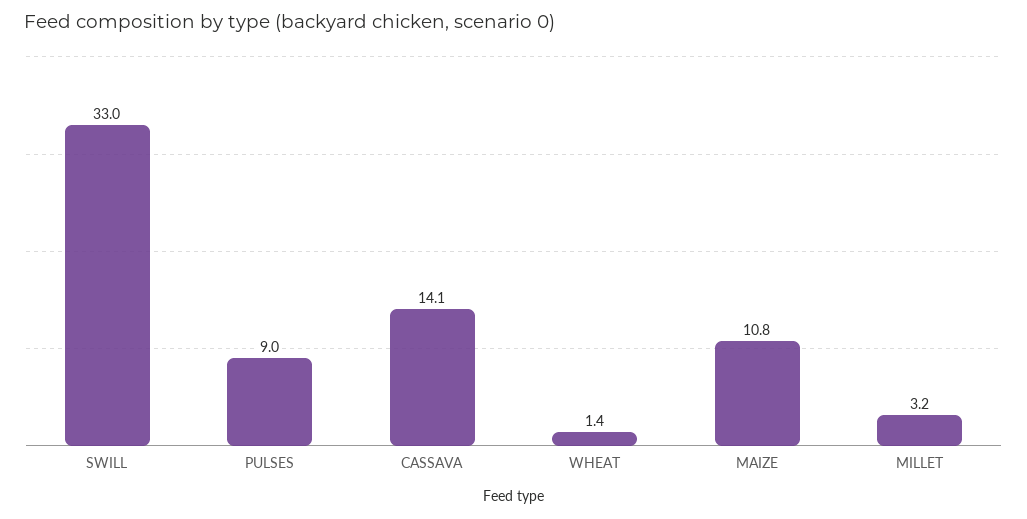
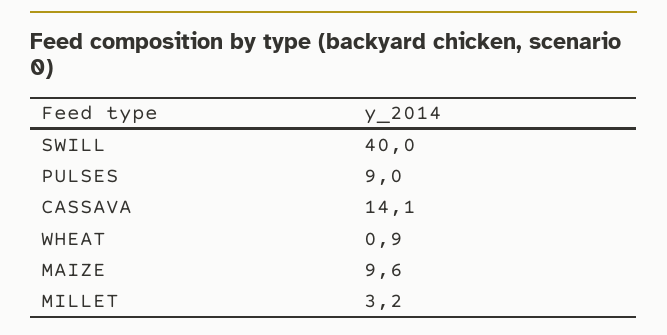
SWILL: 33 -> 40
WHEAT: 1.4 -> 0.9
MAIZE: 10.8 -> 9.6

